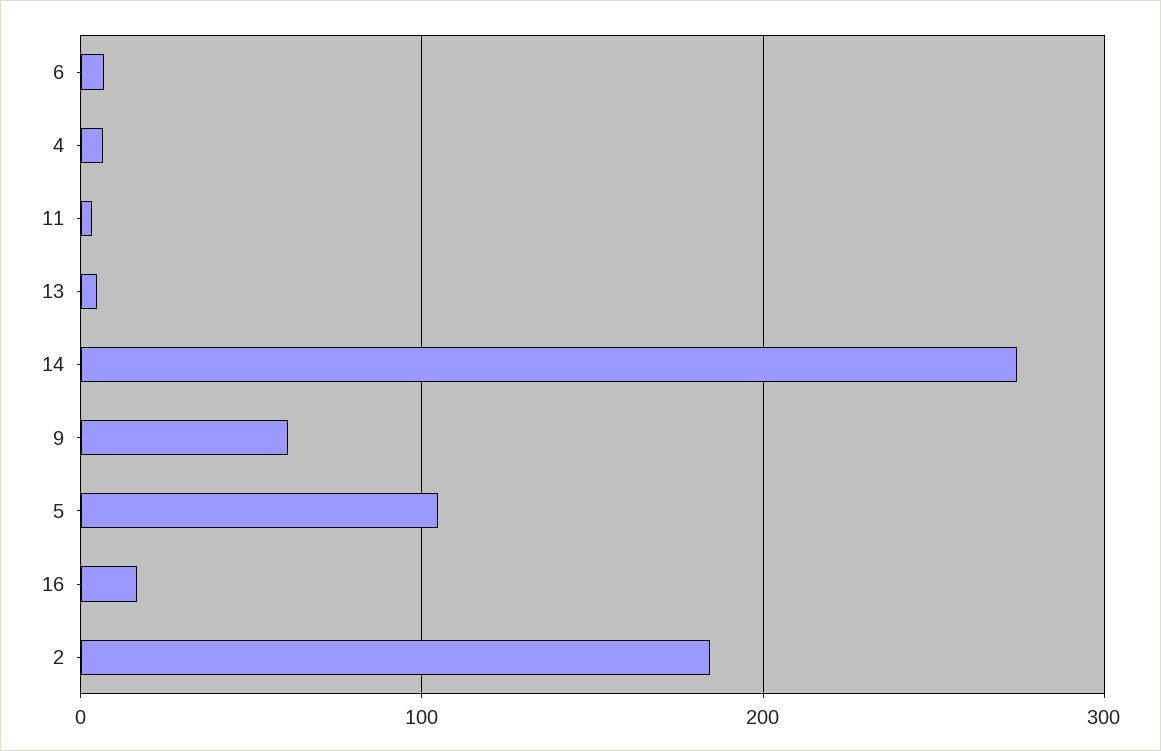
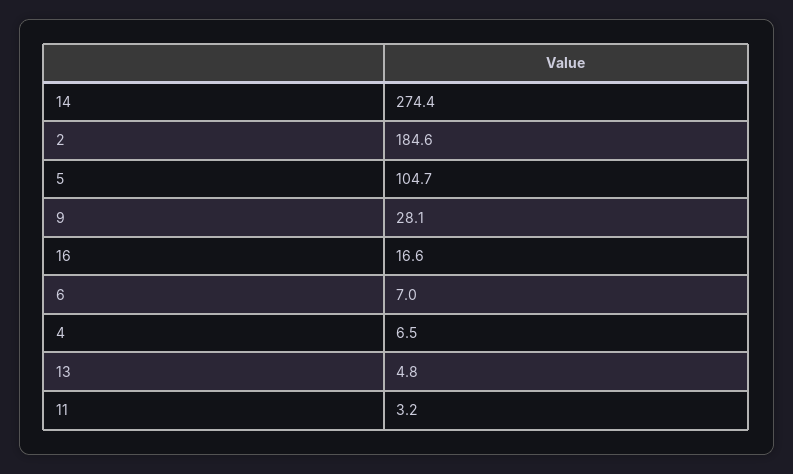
9: 60 -> 28.1

